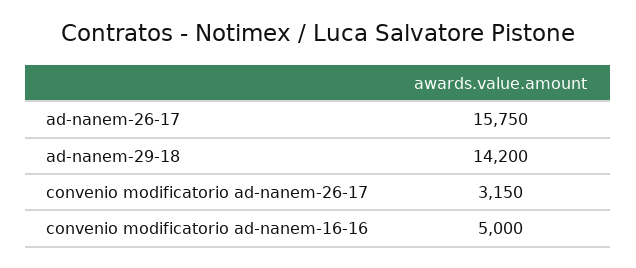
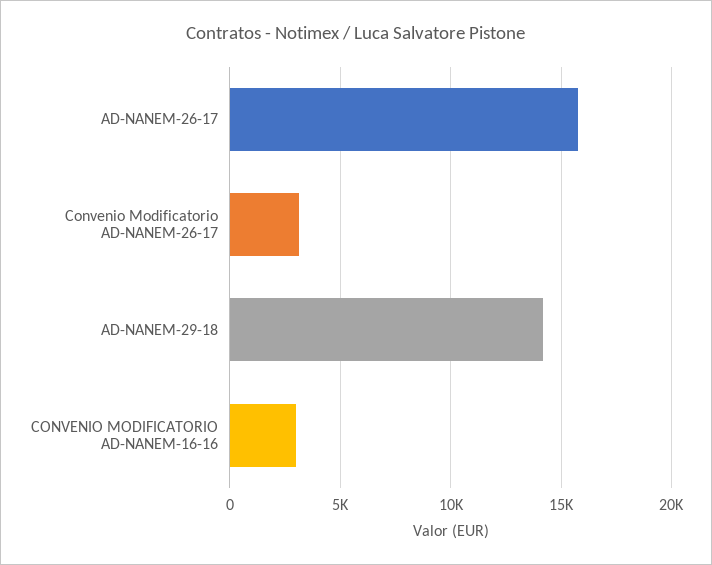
convenio modificatorio ad-nanem-16-16: 5000 -> 3000

